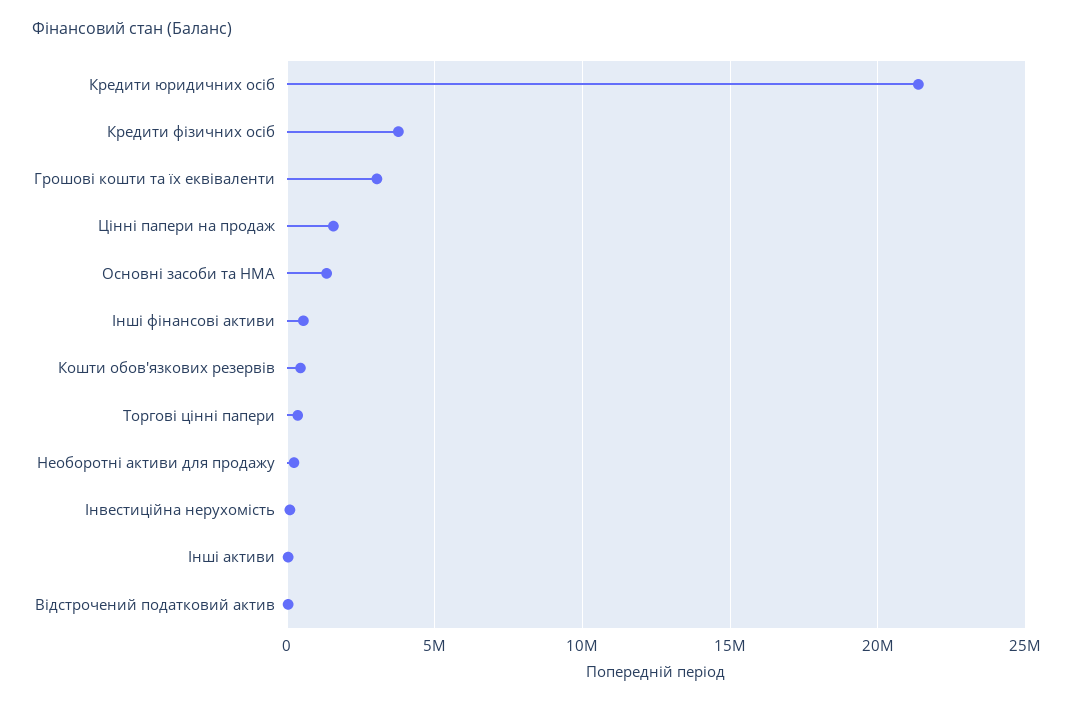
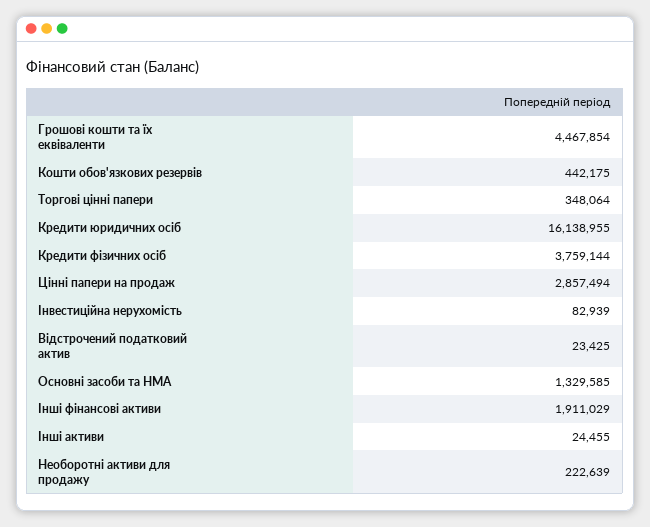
Кредити юридичних осіб: 21500000 -> 16138955
Грошові кошти та їх еквіваленти: 3000000 -> 4467854
Цінні папери на продаж: 1500000 -> 2857494
Інші фінансові активи: 500000 -> 1911029

